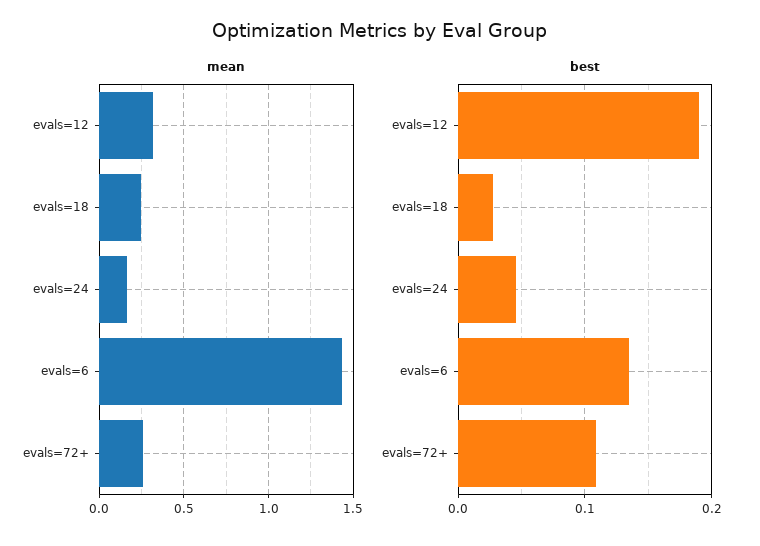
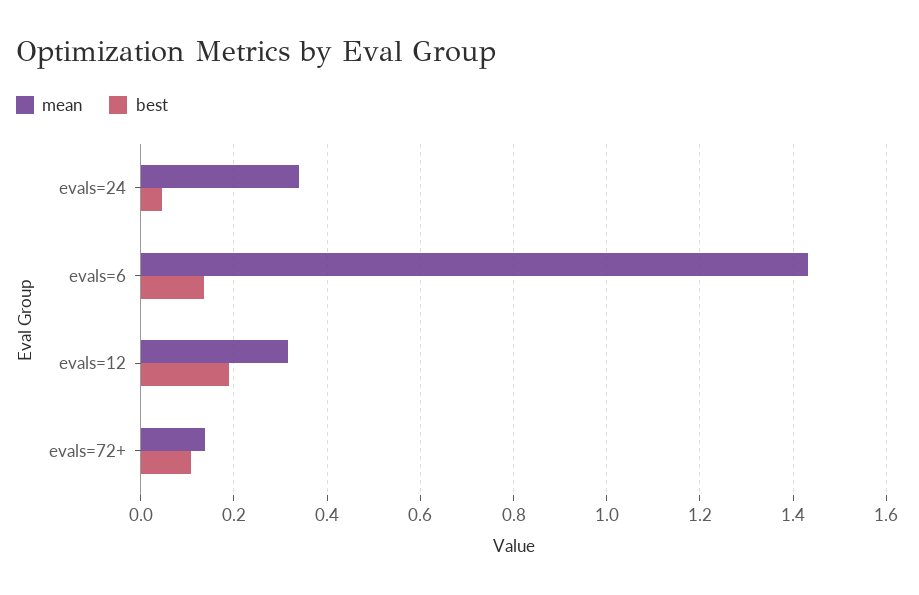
mean, evals=18: 0.25 -> none
mean, evals=24: 0.15 -> 0.34
mean, evals=72+: 0.25 -> 0.14
best, evals=18: 0.03 -> none

